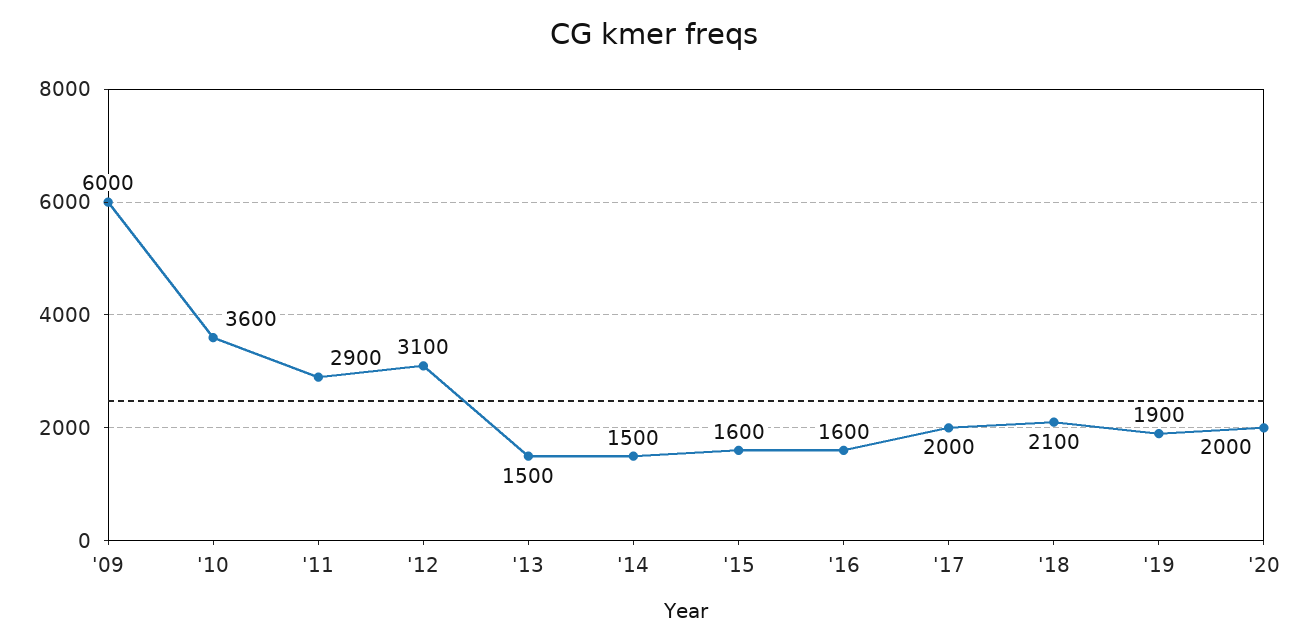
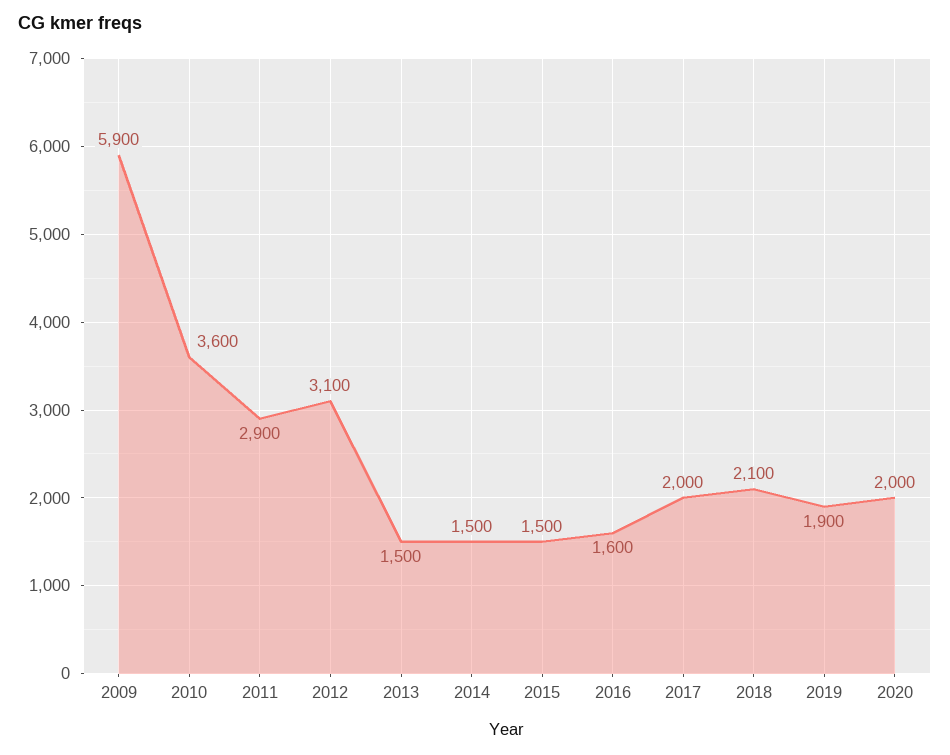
'09: 6000 -> 5900
'15: 1600 -> 1500

